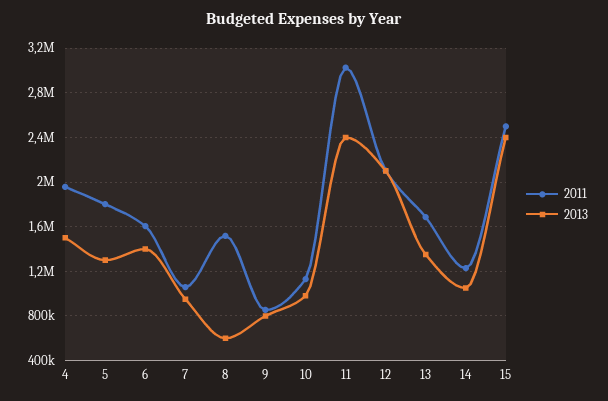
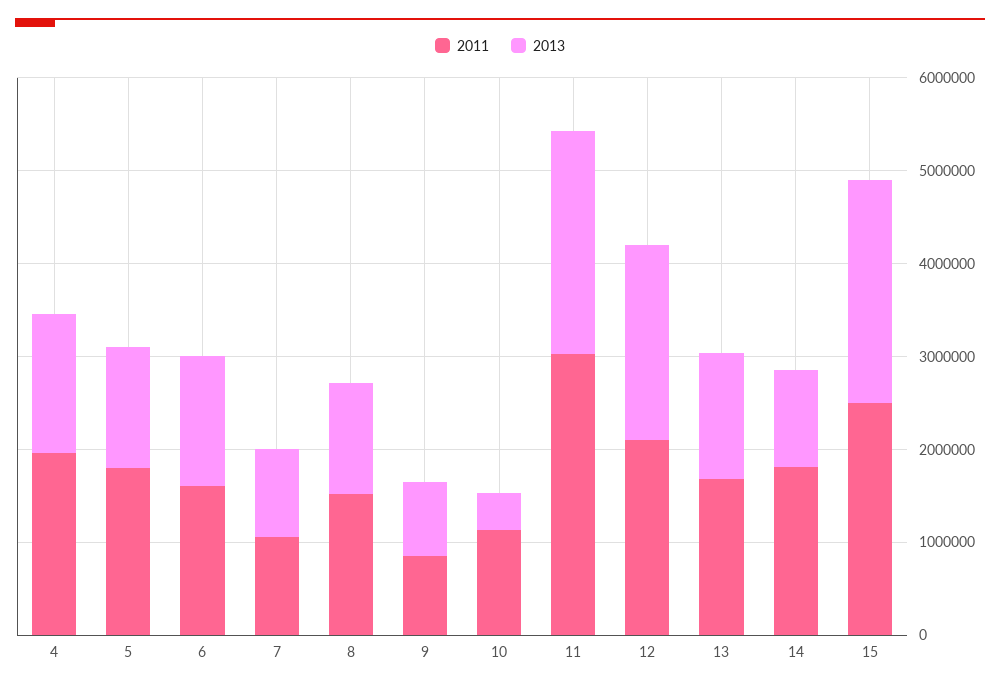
2013, 8: 600000 -> 1200000
2013, 10: 1000000 -> 400000
2011, 14: 1200000 -> 1800000

